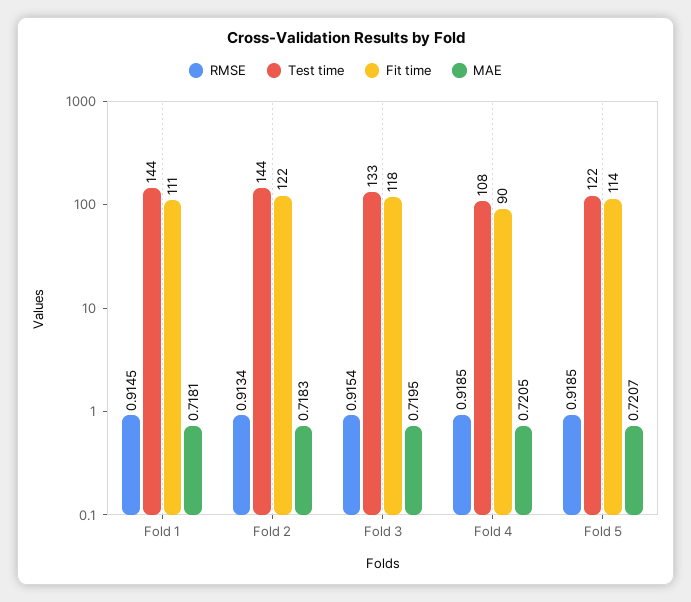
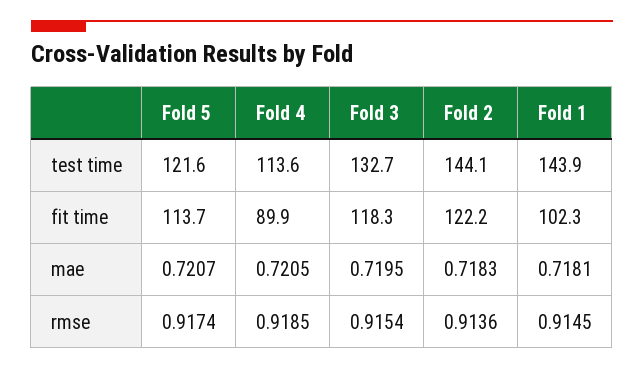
Fit time, Fold 1: 111 -> 102.3
RMSE, Fold 2: 0.9134 -> 0.9136
Test time, Fold 4: 108 -> 113.6
RMSE, Fold 5: 0.9185 -> 0.9174

